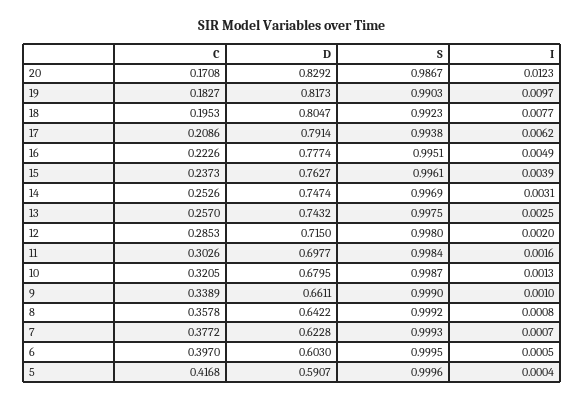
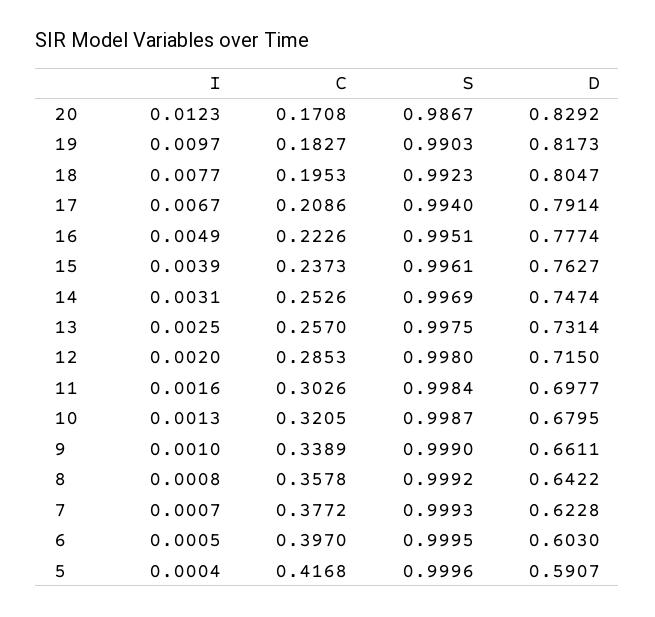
S, 17: 0.9938 -> 0.994
I, 17: 0.0062 -> 0.0067
D, 13: 0.7432 -> 0.7314

